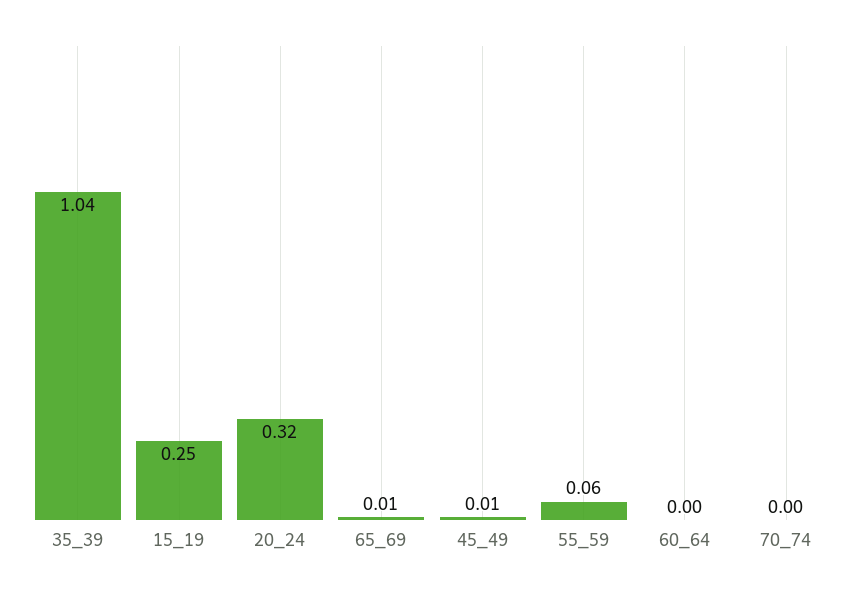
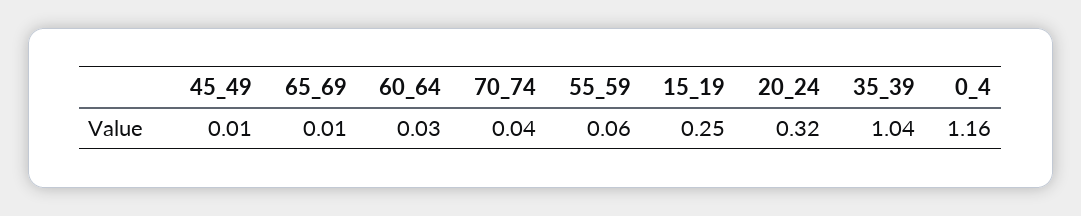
60_64: 0 -> 0.03
70_74: 0 -> 0.04
0_4: none -> 1.16

